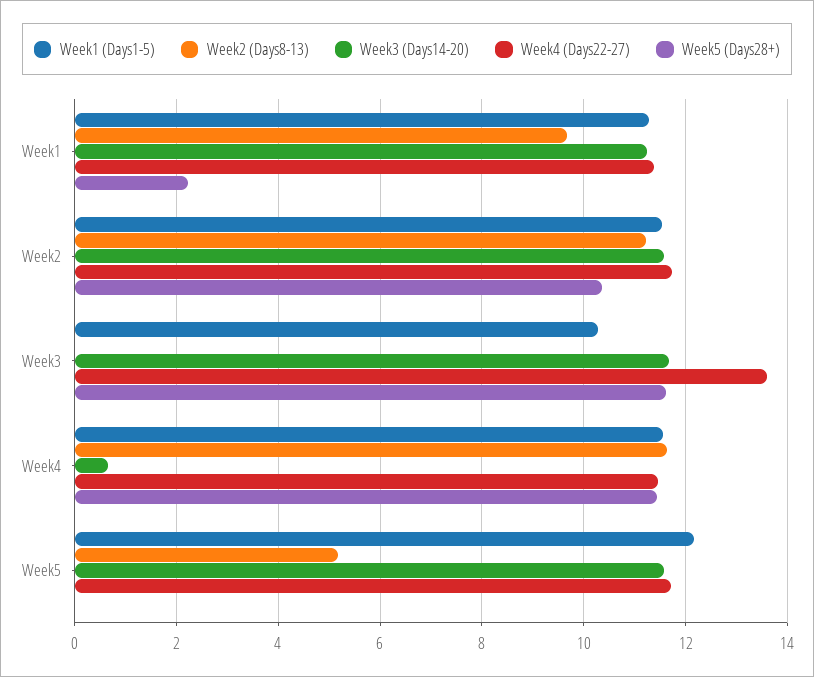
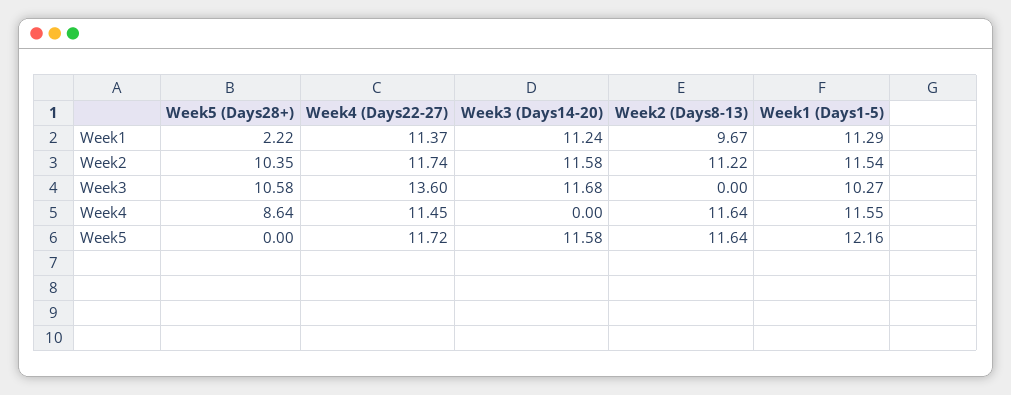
Week5 (Days28+), Week3: 11.6 -> 10.58
Week3 (Days14-20), Week4: 0.6 -> 0
Week5 (Days28+), Week4: 11.4 -> 8.64
Week2 (Days8-13), Week5: 5.2 -> 11.64

